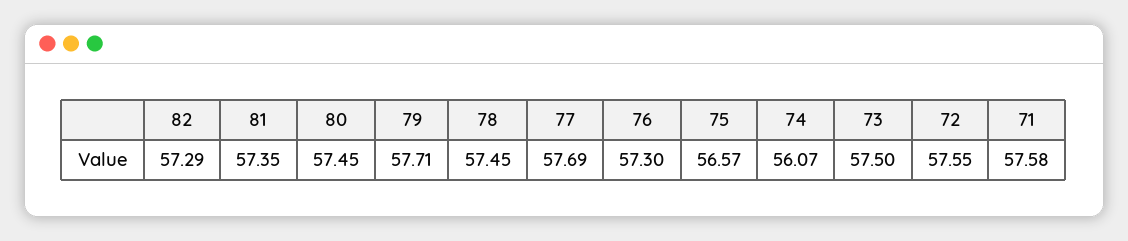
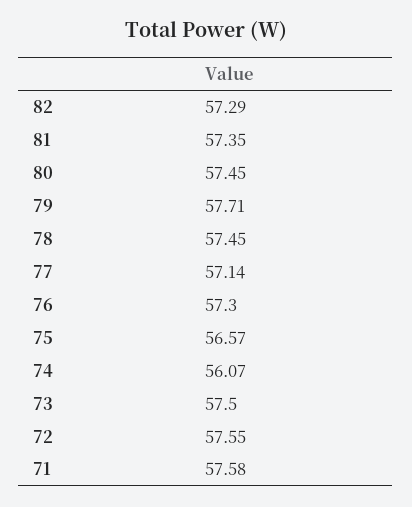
77: 57.69 -> 57.14

